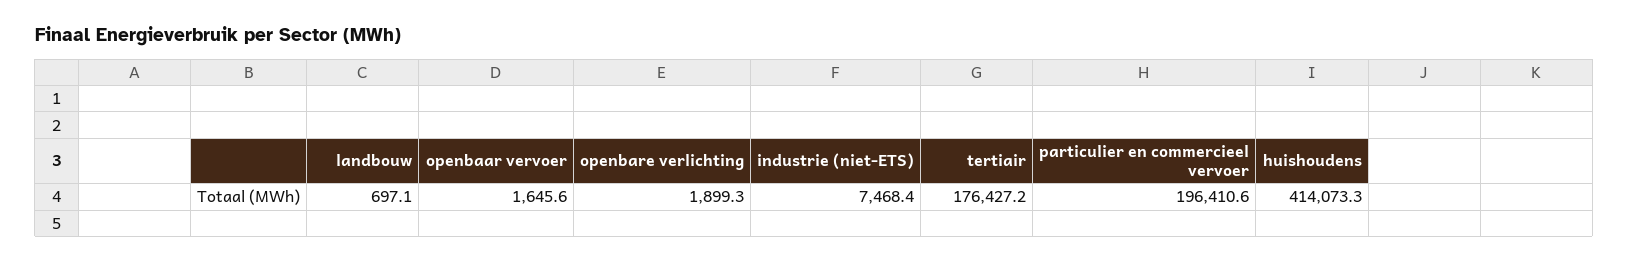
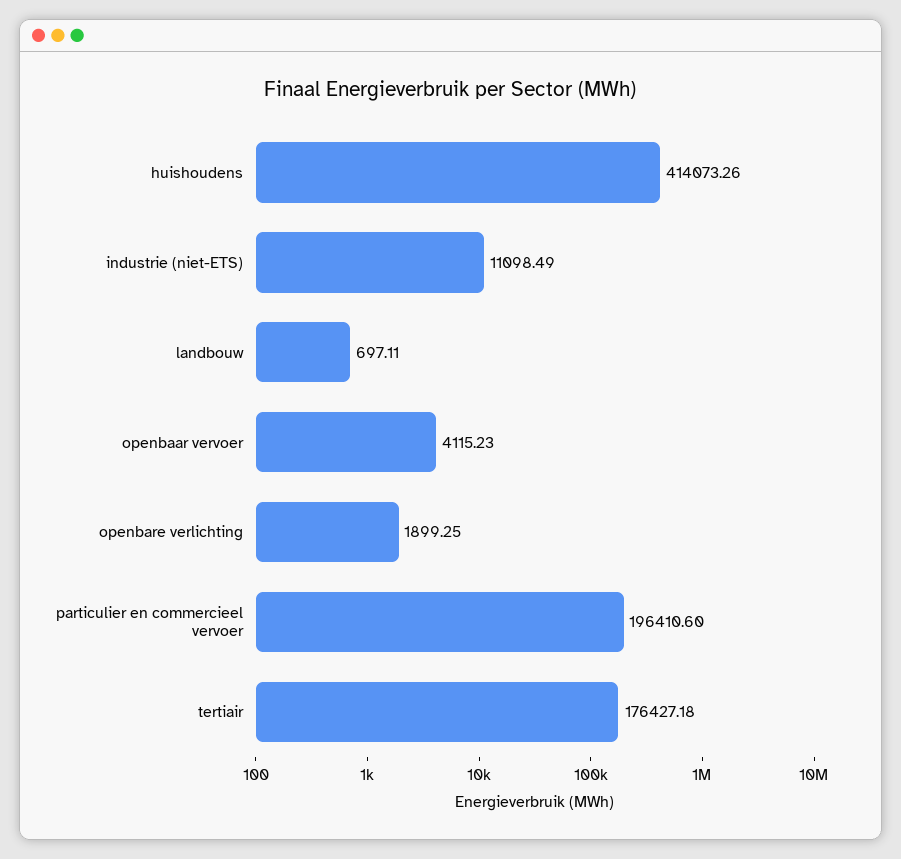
openbaar vervoer: 1645.6 -> 4115.23
industrie (niet-ETS): 7468.4 -> 11098.49

